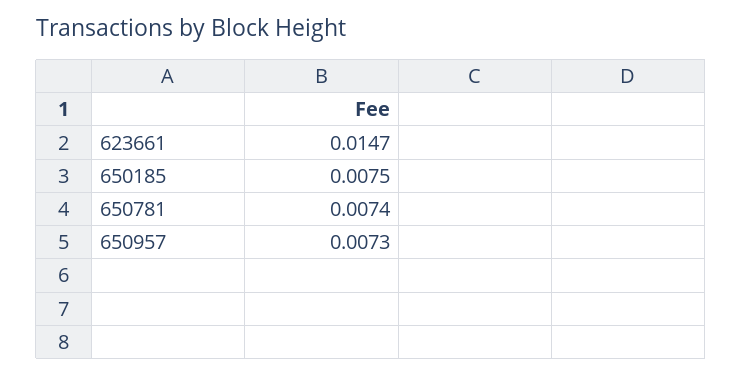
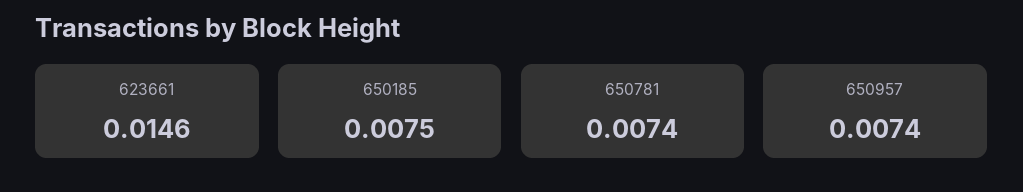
623661: 0.0147 -> 0.0146
650957: 0.0073 -> 0.0074

